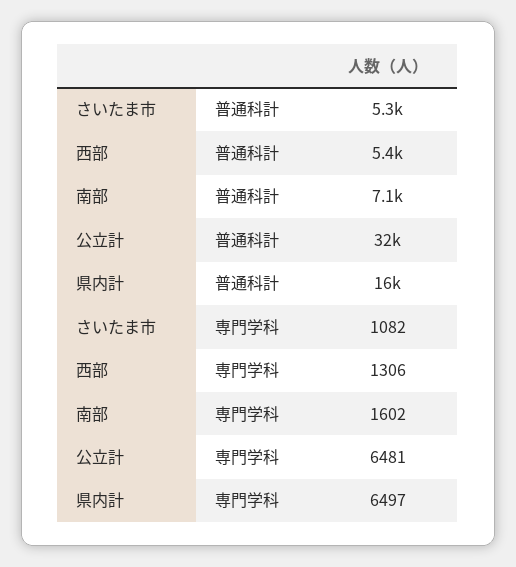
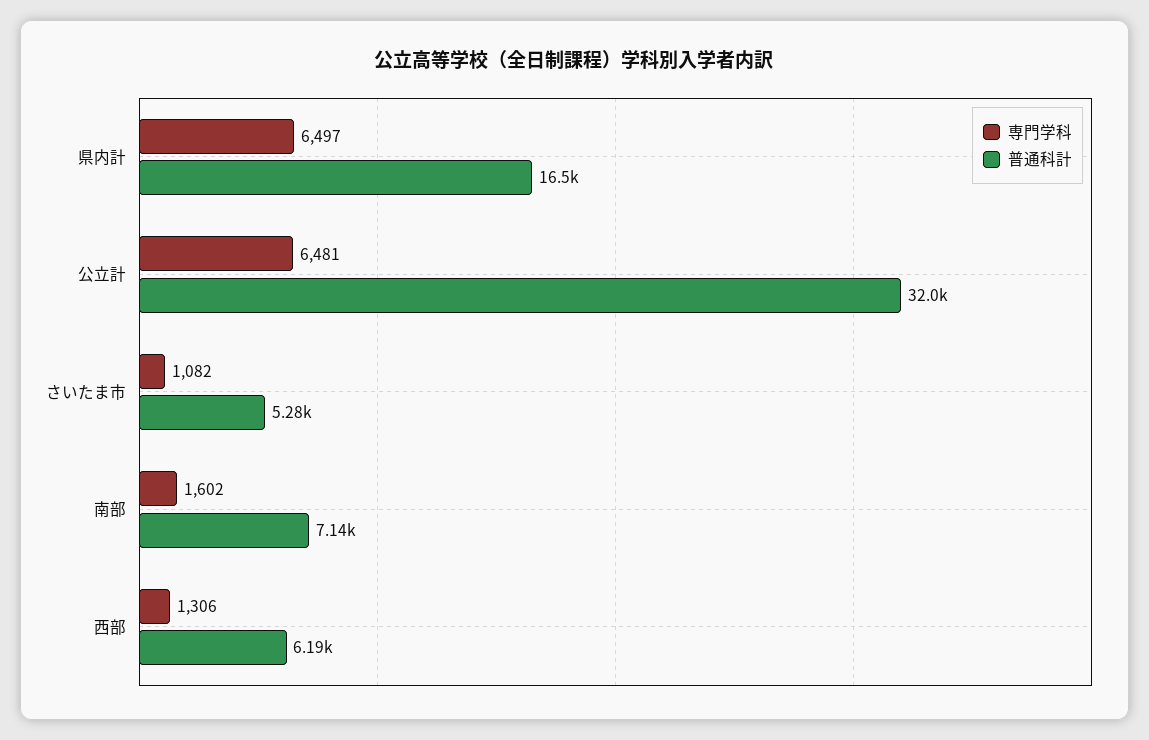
普通科計, 西部: 5400 -> 6190

